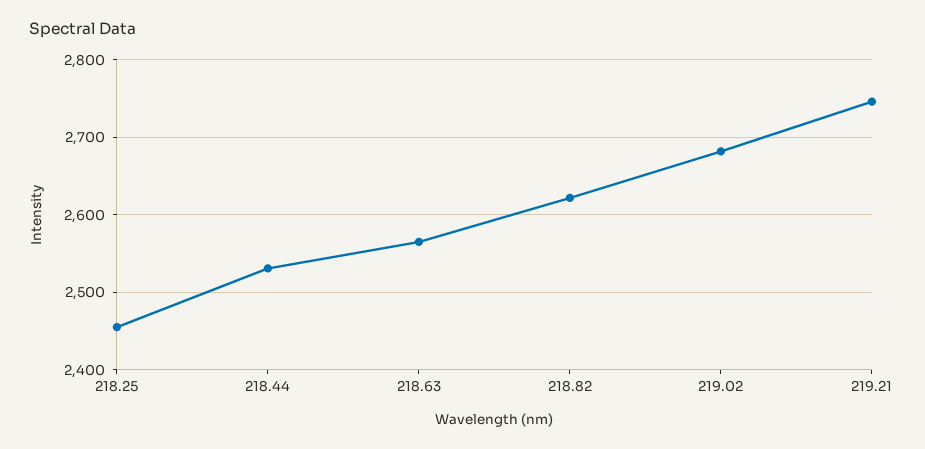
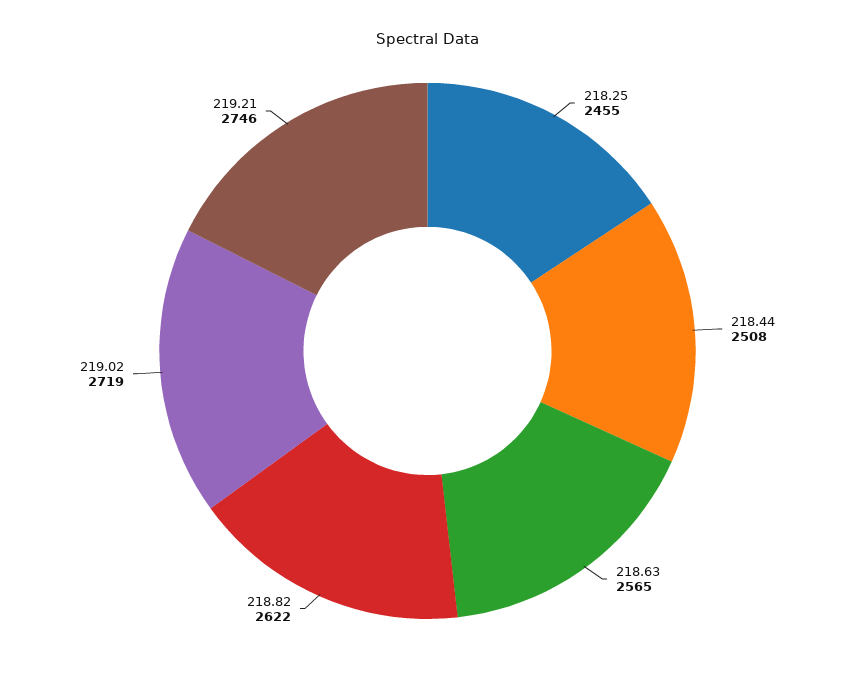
218.44: 2530 -> 2508
219.02: 2680 -> 2719

